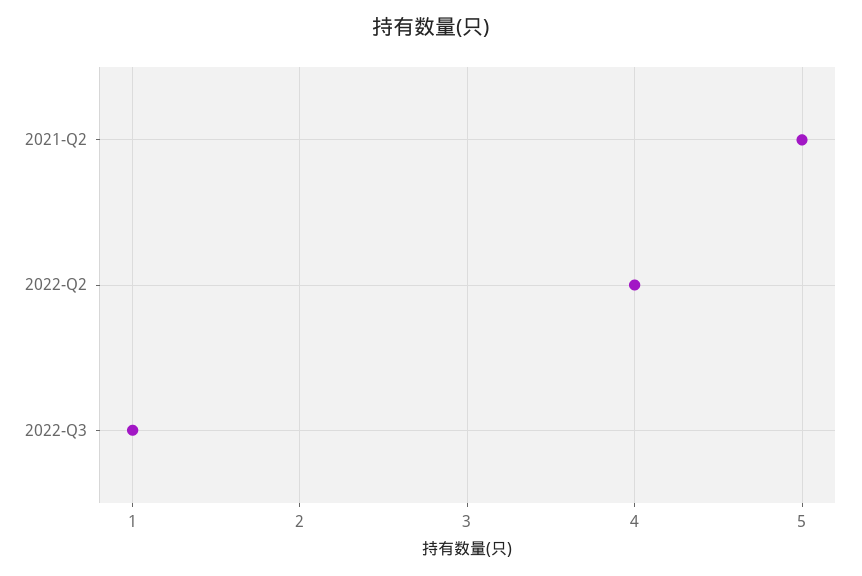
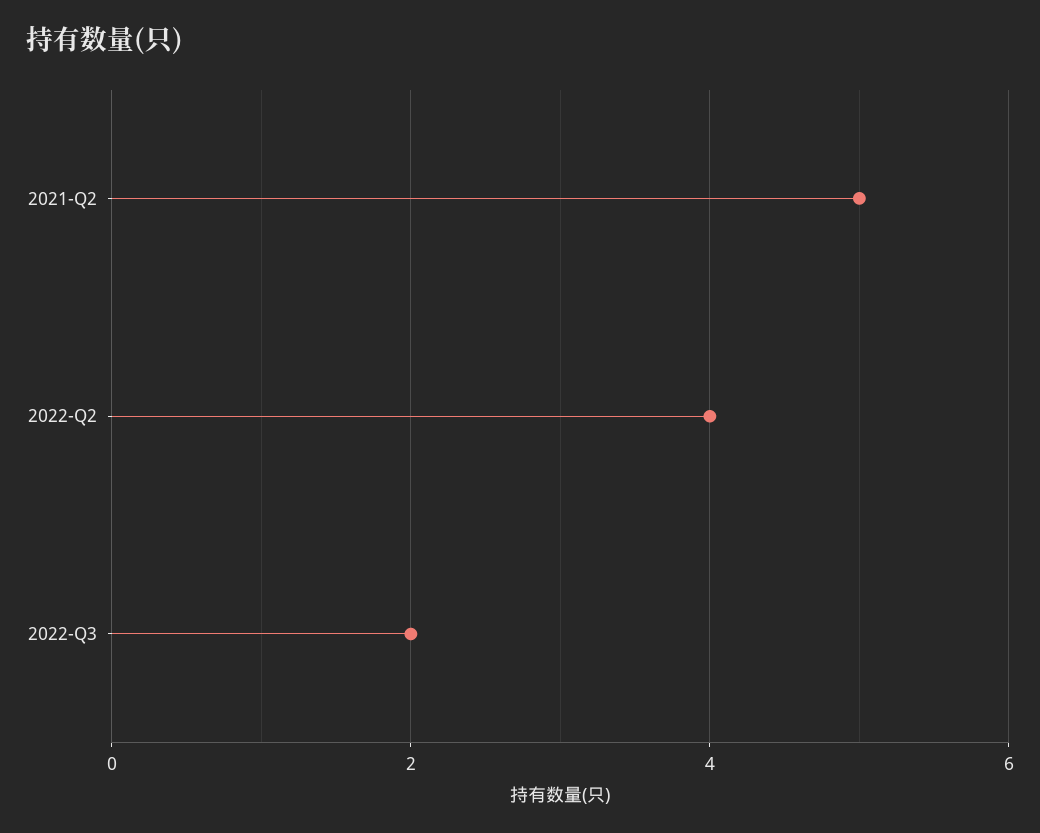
2022-Q3: 1 -> 2

